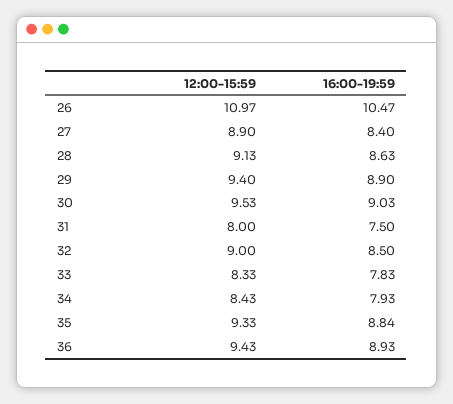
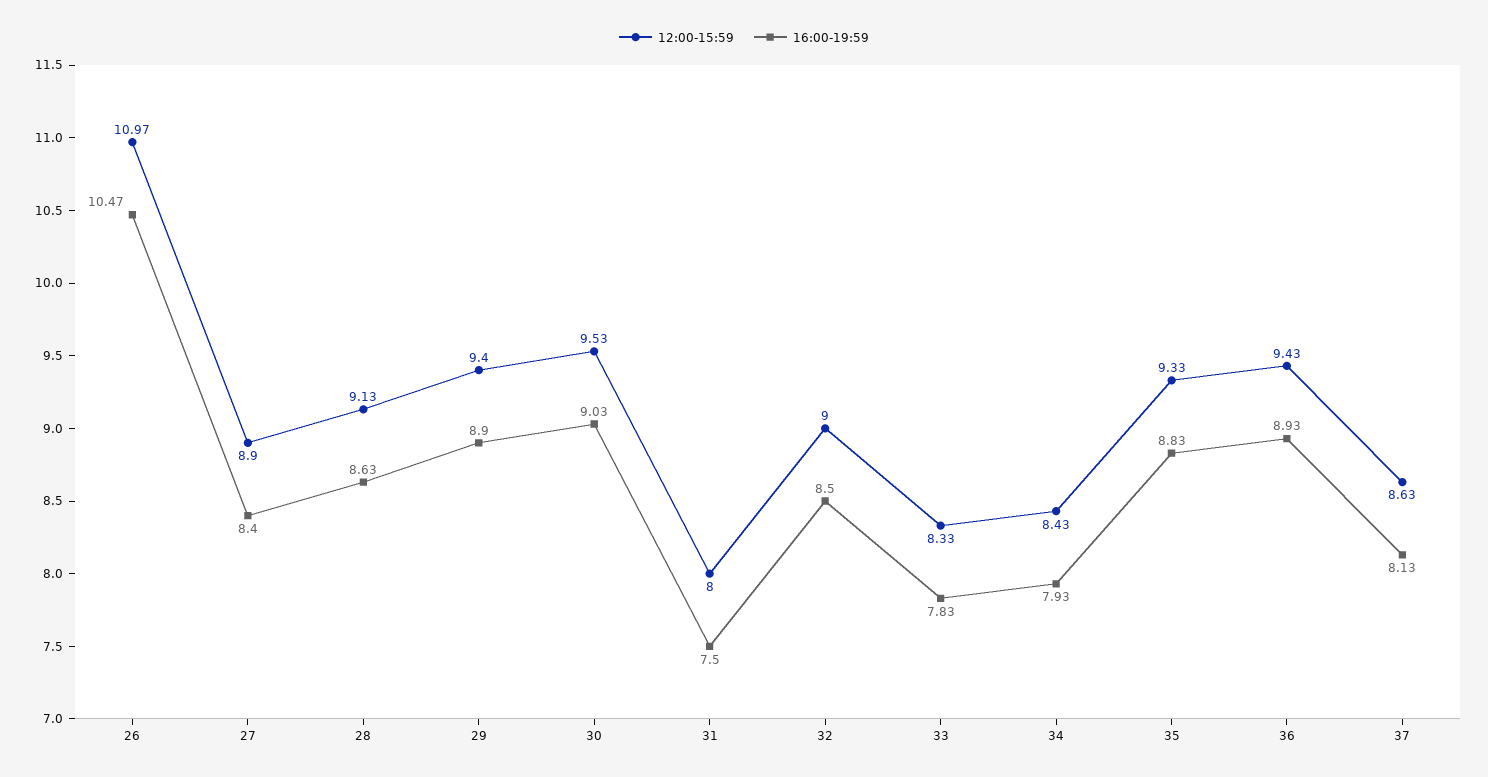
16:00-19:59, 35: 8.84 -> 8.83
12:00-15:59, 37: none -> 8.63
16:00-19:59, 37: none -> 8.13

